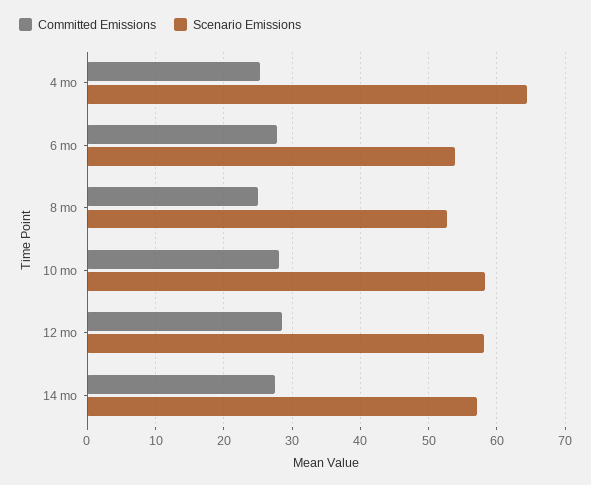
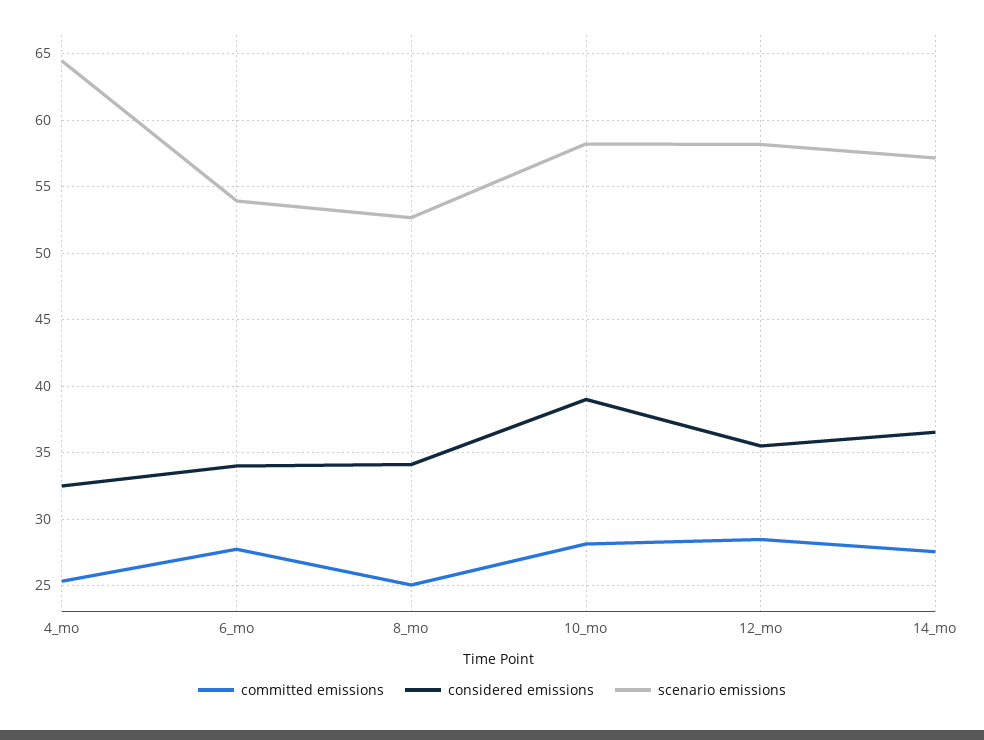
considered emissions, 4 mo: none -> 32.5
considered emissions, 6 mo: none -> 34
considered emissions, 8 mo: none -> 34
considered emissions, 10 mo: none -> 39
considered emissions, 12 mo: none -> 35.5
considered emissions, 14 mo: none -> 36.5

